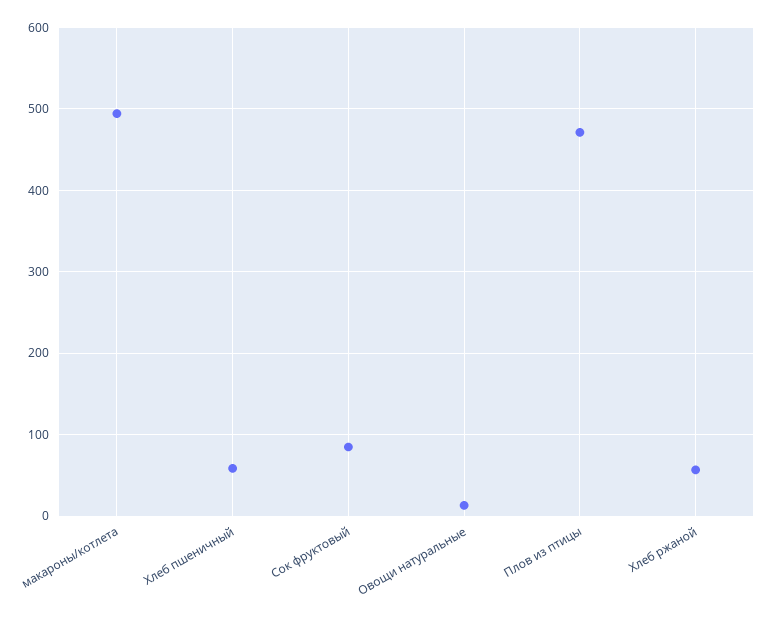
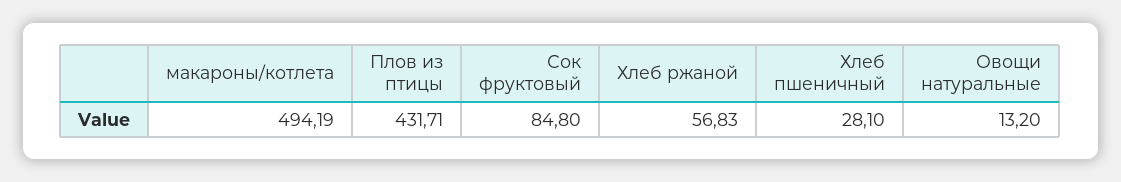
Хлеб пшеничный: 60 -> 28.1
Плов из птицы: 470 -> 431.71

